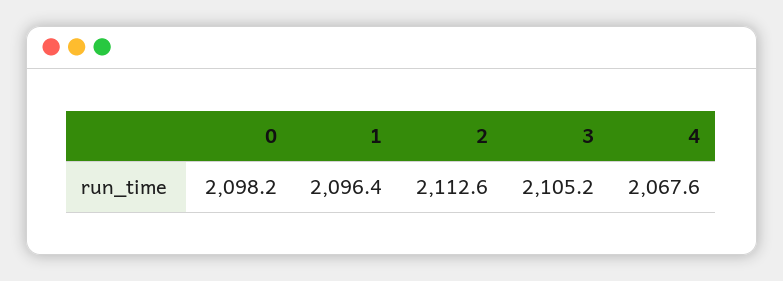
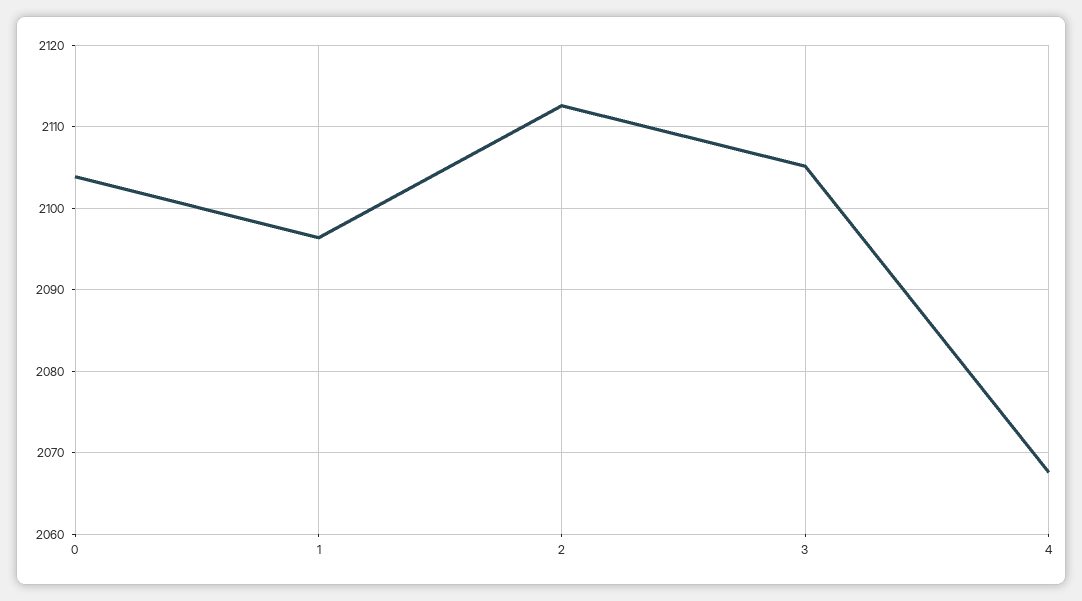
0: 2098.2 -> 2104

